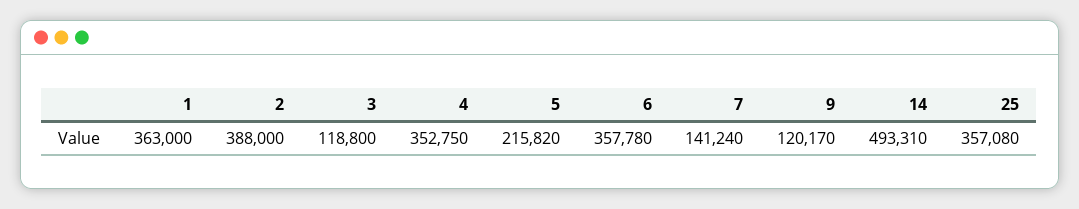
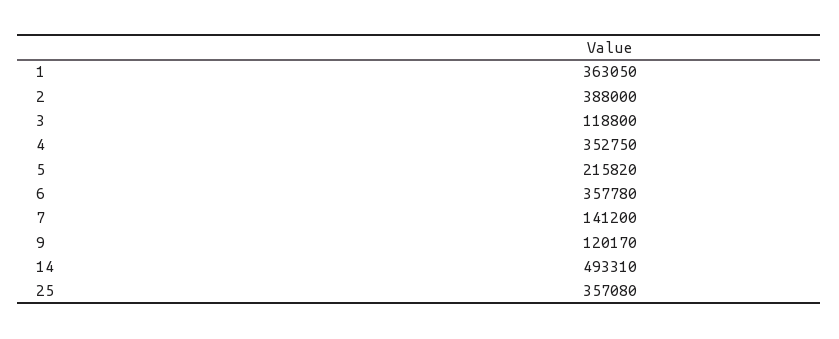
1: 363000 -> 363050
7: 141240 -> 141200

